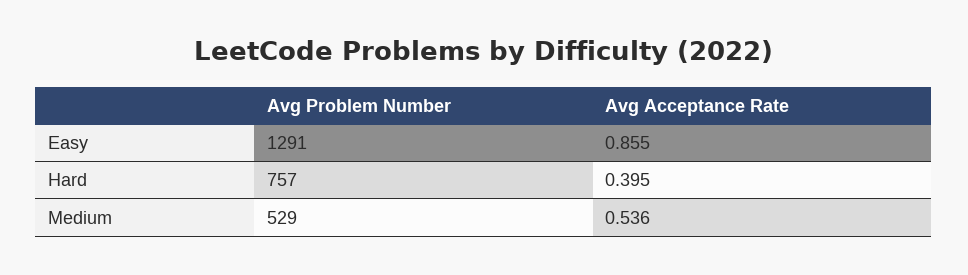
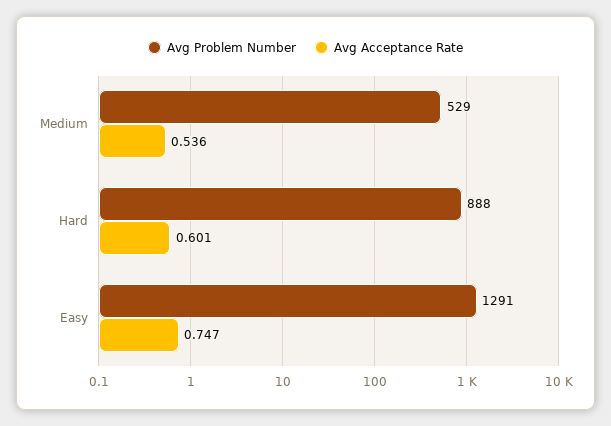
Avg Acceptance Rate, Easy: 0.855 -> 0.747
Avg Problem Number, Hard: 757 -> 888
Avg Acceptance Rate, Hard: 0.395 -> 0.601

